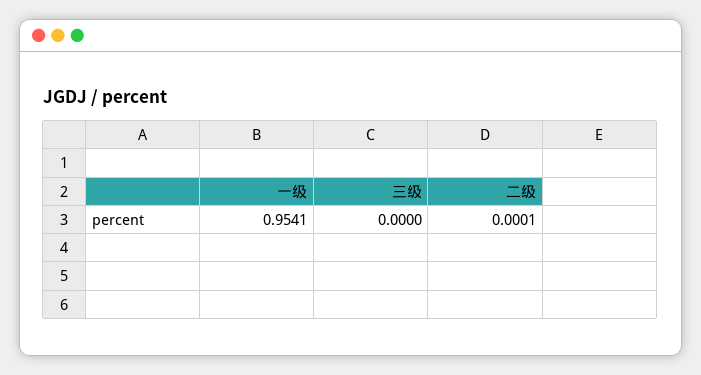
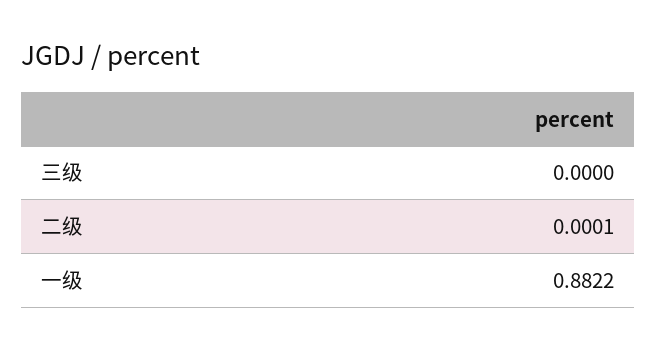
一级: 0.9541 -> 0.8822

